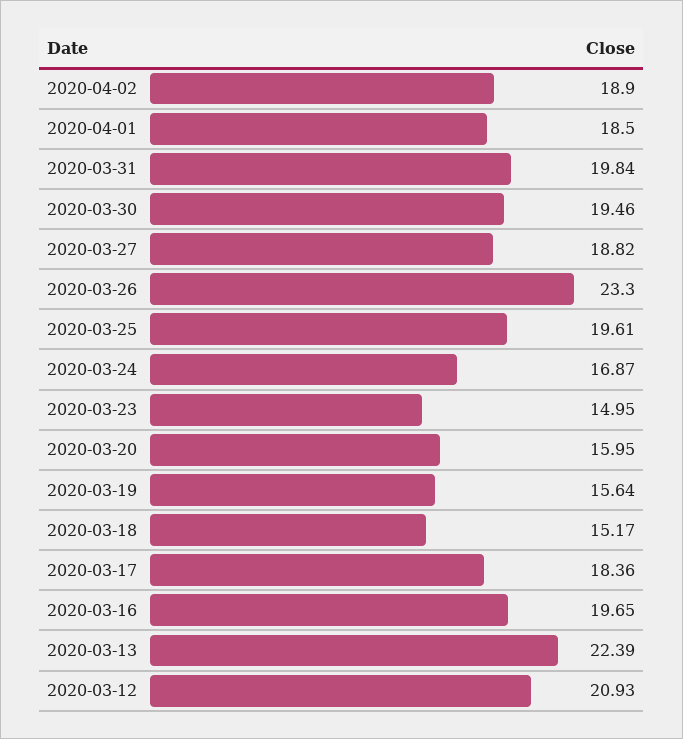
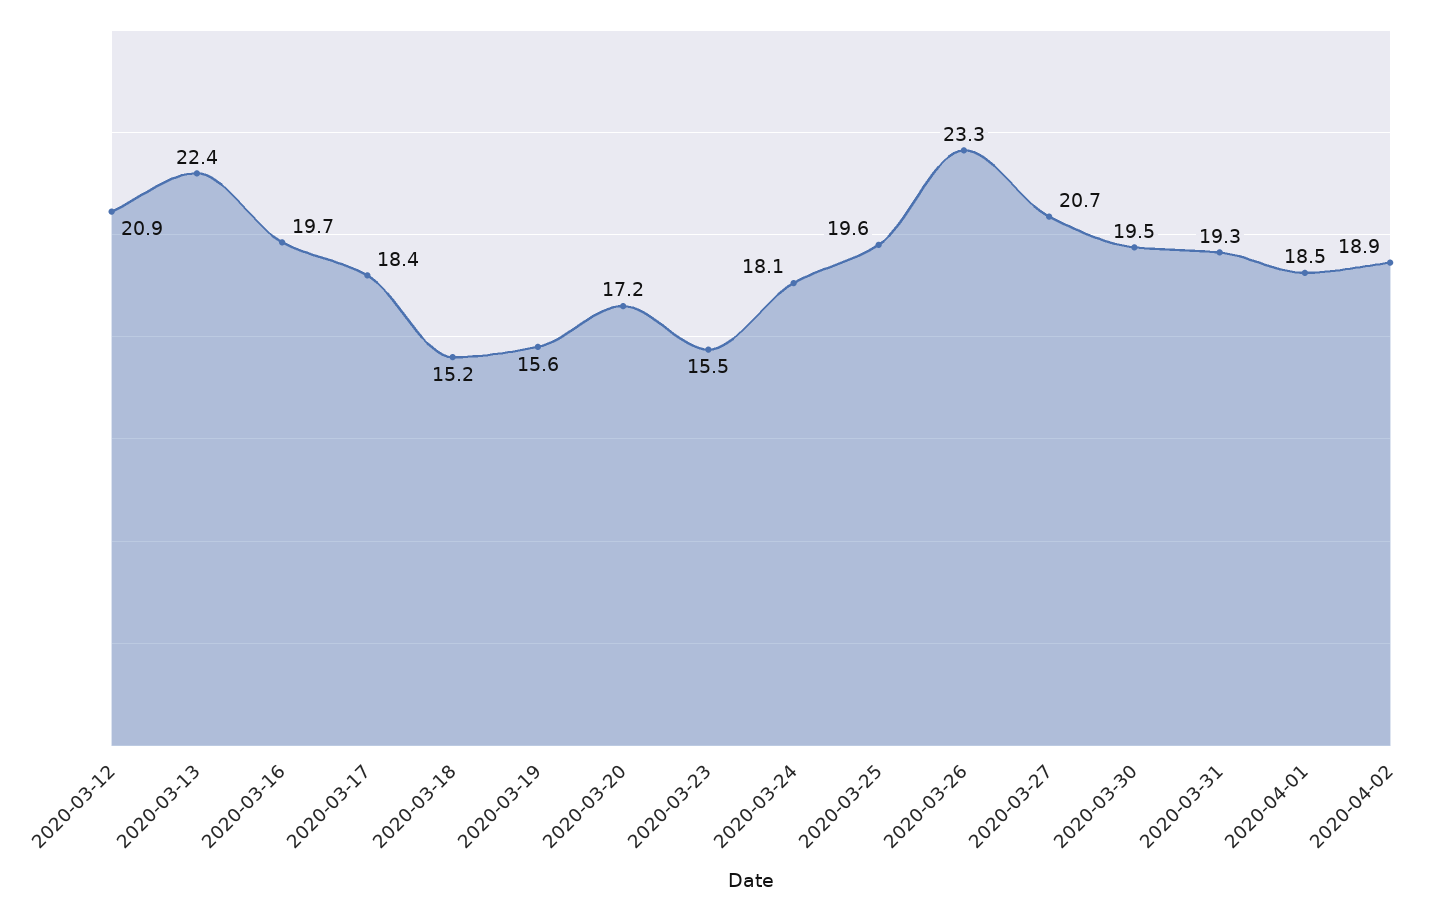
2020-03-31: 19.84 -> 19.3
2020-03-27: 18.82 -> 20.7
2020-03-24: 16.87 -> 18.1
2020-03-23: 14.95 -> 15.5
2020-03-20: 15.95 -> 17.2

